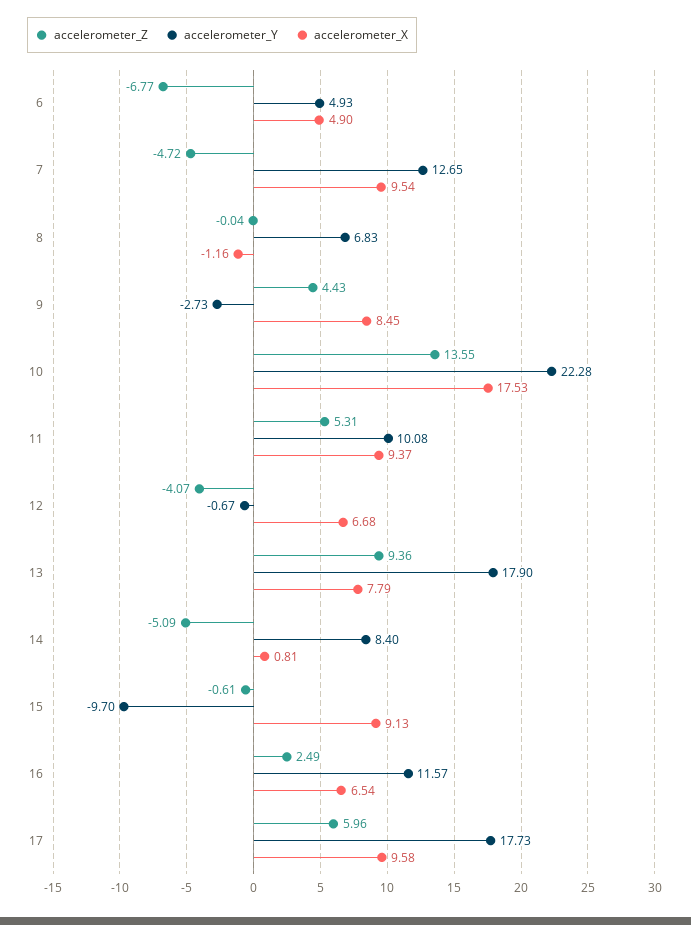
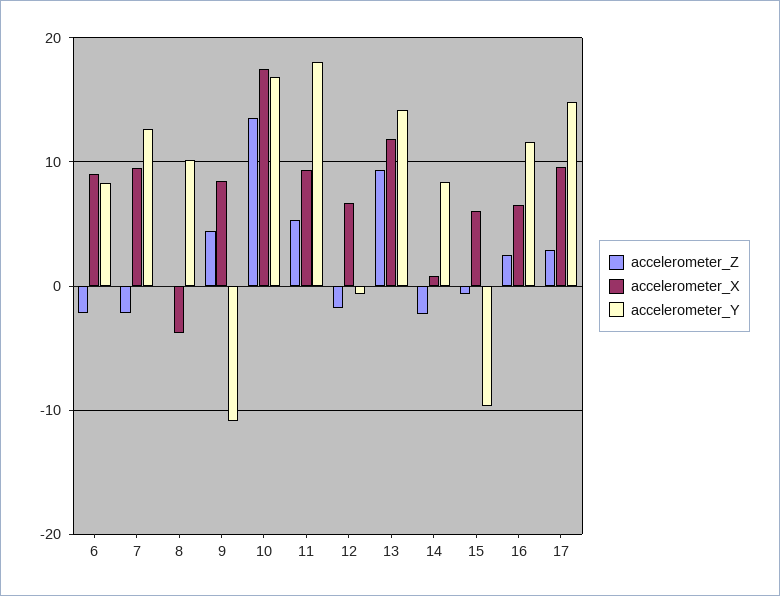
accelerometer_Z, 6: -6.77 -> -2
accelerometer_Y, 6: 4.93 -> 8
accelerometer_X, 6: 4.9 -> 9
accelerometer_Z, 7: -4.72 -> -2
accelerometer_Y, 8: 6.83 -> 10
accelerometer_X, 8: -1.16 -> -4
accelerometer_Y, 9: -2.73 -> -11
accelerometer_Y, 10: 22.28 -> 17
accelerometer_Y, 11: 10.08 -> 18
accelerometer_Z, 12: -4.07 -> -2
accelerometer_Y, 13: 17.9 -> 14
accelerometer_X, 13: 7.79 -> 12
accelerometer_Z, 14: -5.09 -> -2
accelerometer_X, 15: 9.13 -> 6
accelerometer_Z, 17: 5.96 -> 3
accelerometer_Y, 17: 17.73 -> 15

